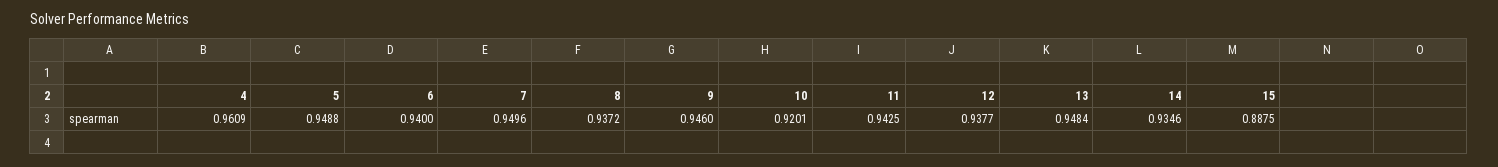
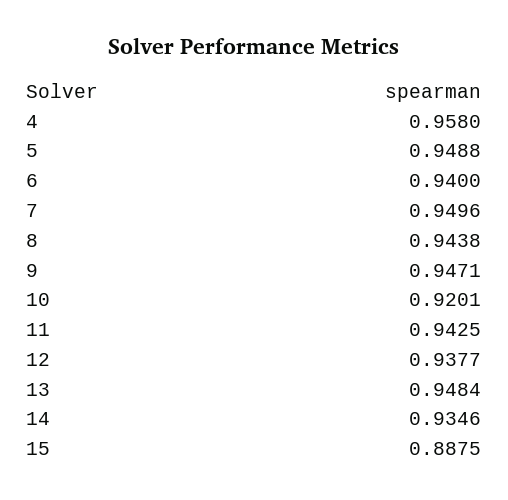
4: 0.9609 -> 0.958
8: 0.9372 -> 0.9438
9: 0.946 -> 0.9471

